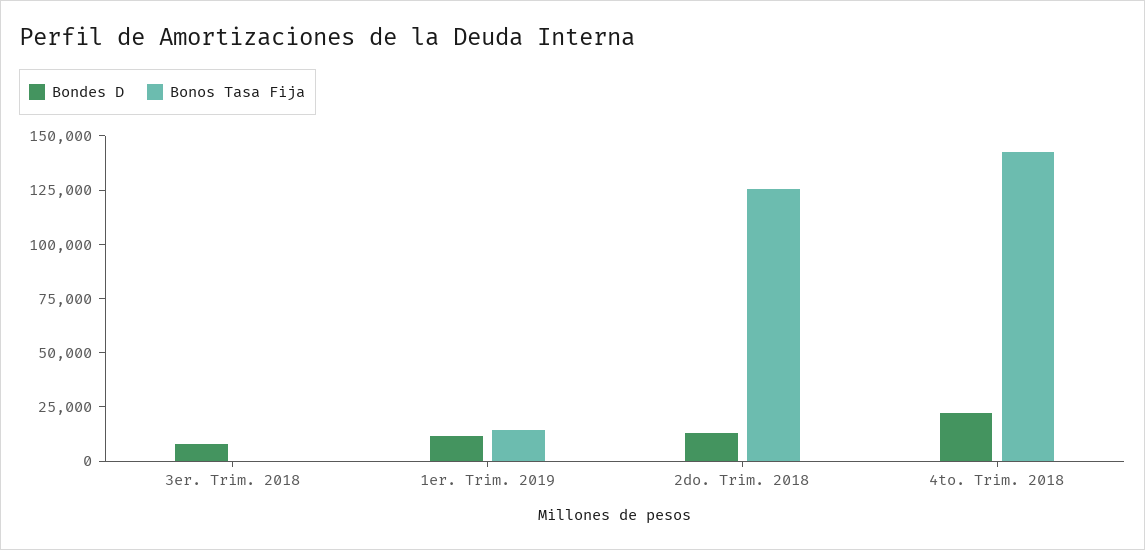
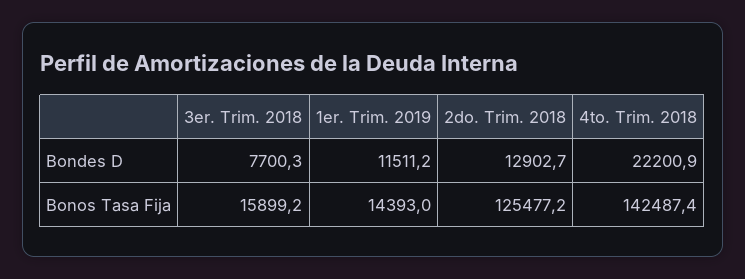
Bonos Tasa Fija, 3er. Trim. 2018: 0 -> 15899.2

